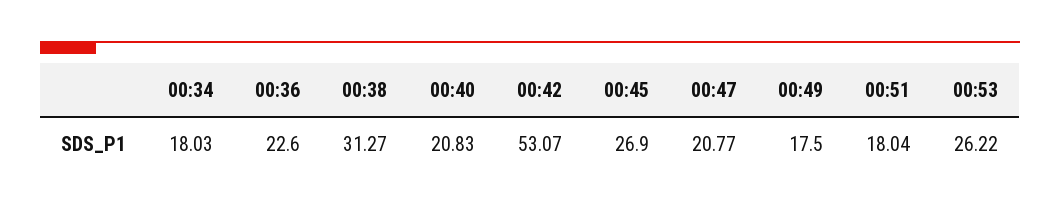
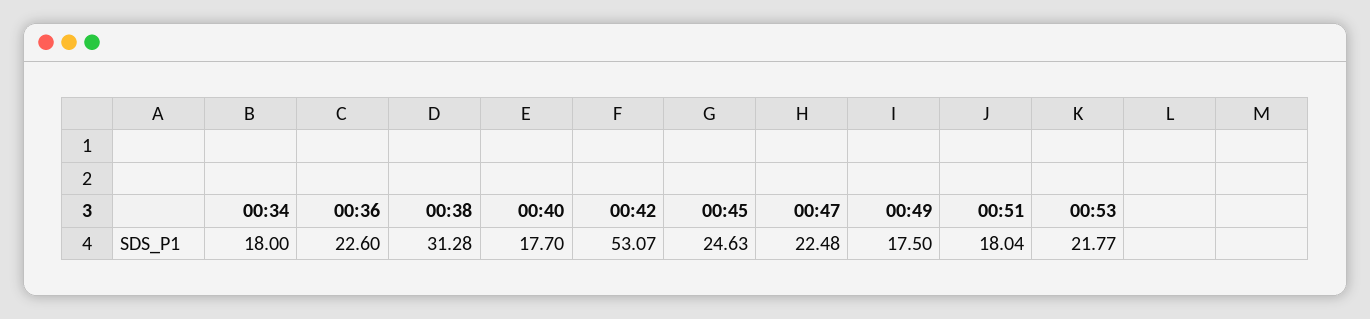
00:34: 18.03 -> 18
00:38: 31.27 -> 31.28
00:40: 20.83 -> 17.7
00:45: 26.9 -> 24.63
00:47: 20.77 -> 22.48
00:53: 26.22 -> 21.77

